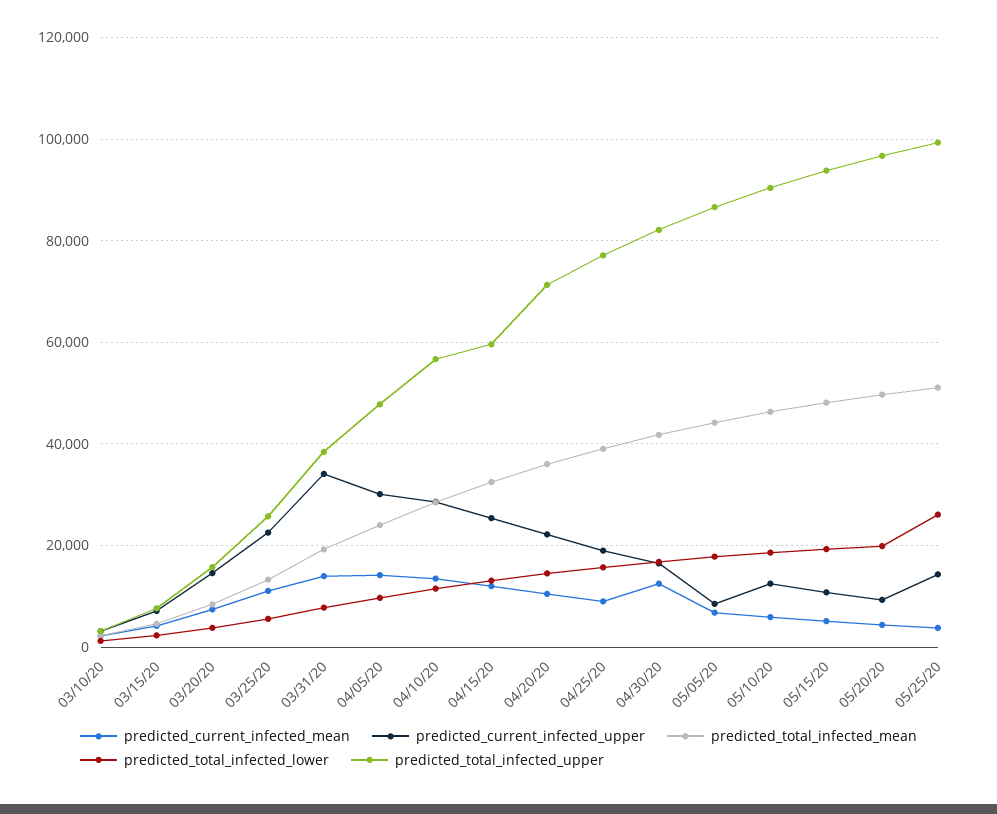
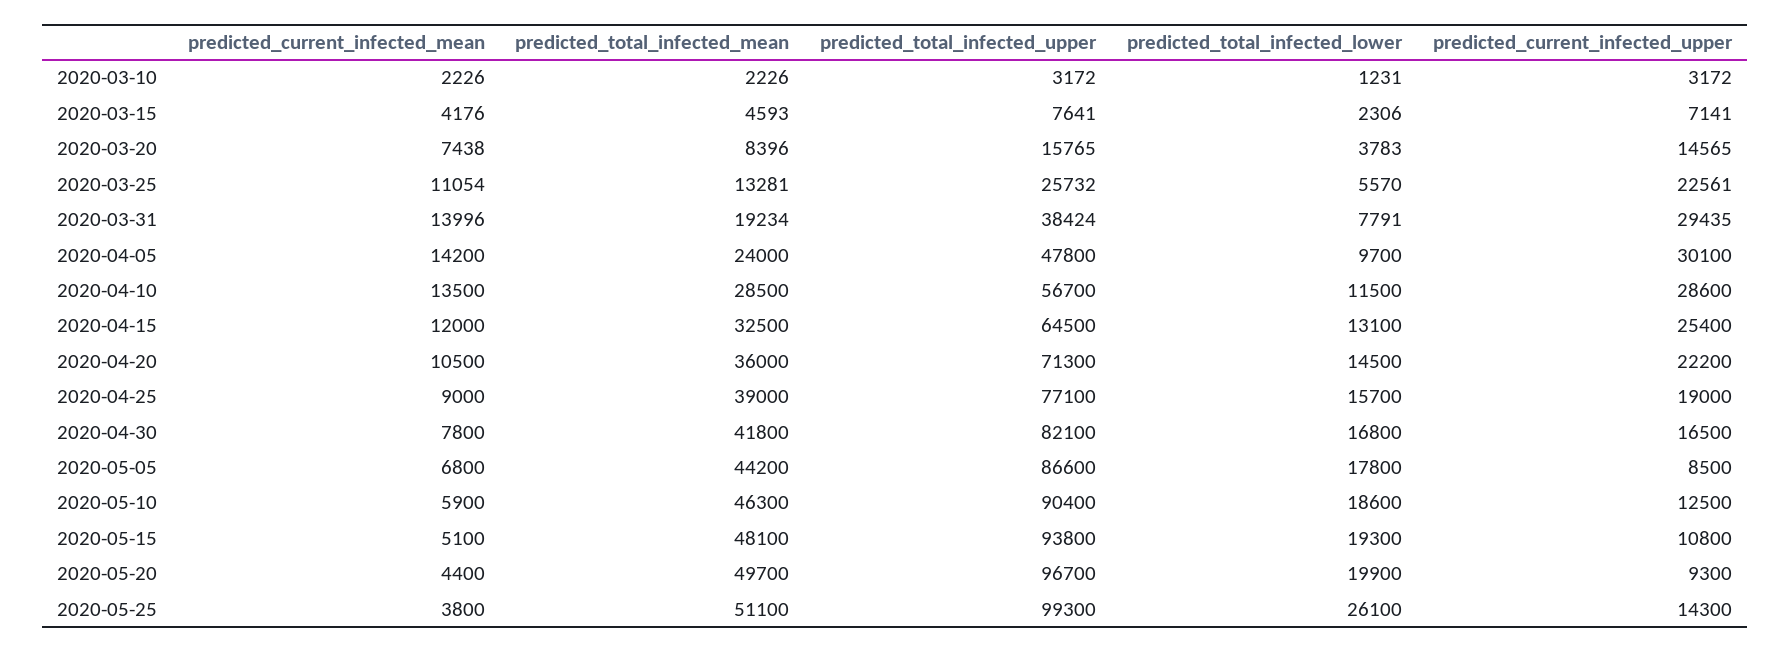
predicted_current_infected_upper, 03/31/20: 34000 -> 29435
predicted_total_infected_upper, 04/15/20: 60000 -> 64500
predicted_current_infected_mean, 04/30/20: 12000 -> 7800

